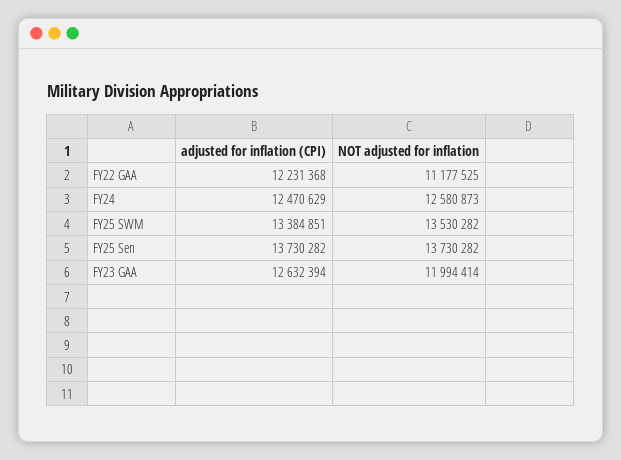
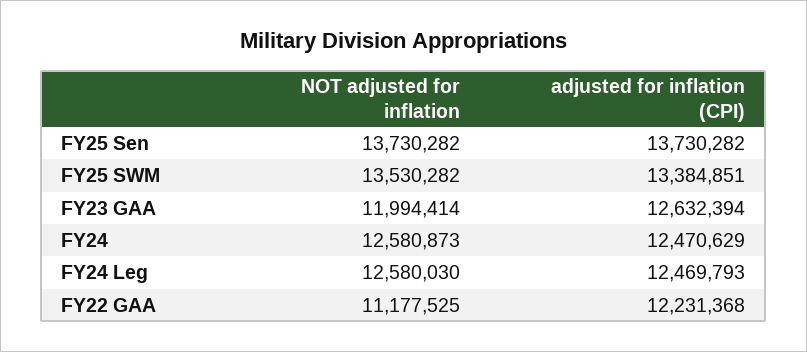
NOT adjusted for inflation, FY24 Leg: none -> 12580030
adjusted for inflation (CPI), FY24 Leg: none -> 12469793

